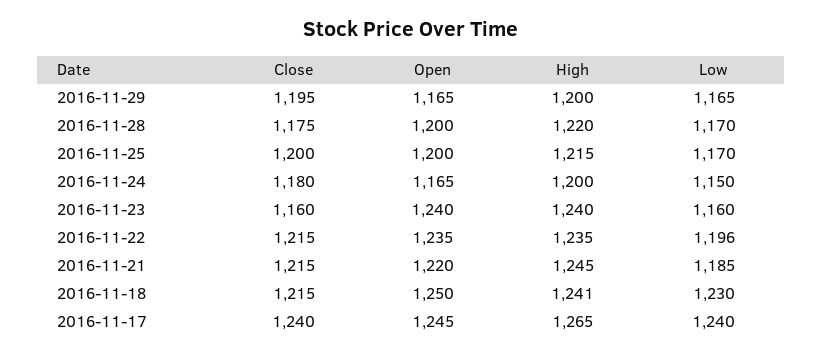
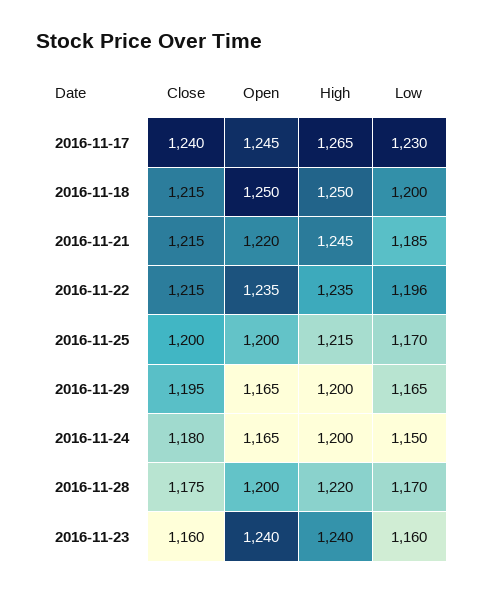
High, 2016-11-18: 1241 -> 1250
Low, 2016-11-18: 1230 -> 1200
Low, 2016-11-17: 1240 -> 1230

